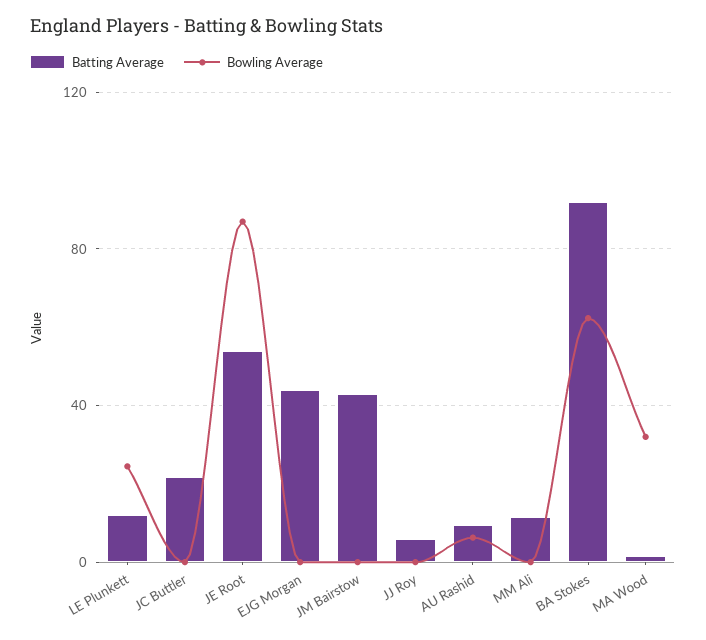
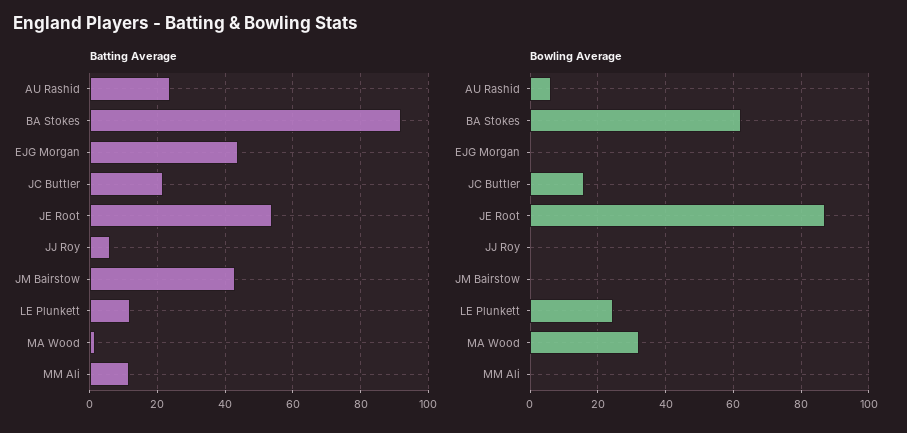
Bowling Average, JC Buttler: 0 -> 16
Batting Average, AU Rashid: 10 -> 24

